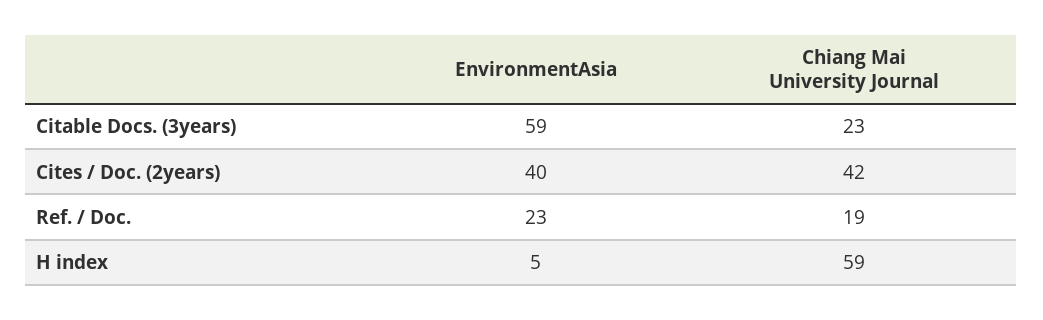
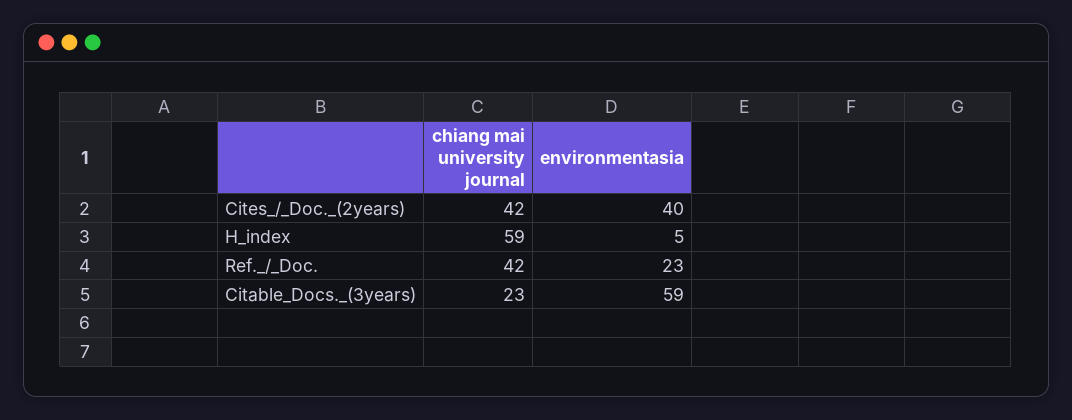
Chiang Mai University Journal, Ref. / Doc.: 19 -> 42

